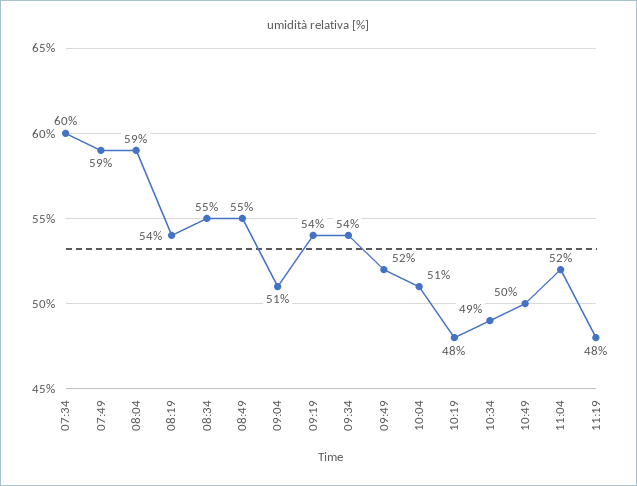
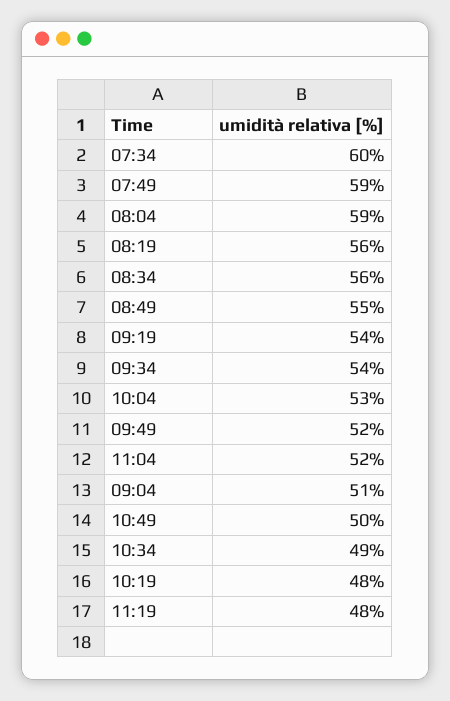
08:19: 54 -> 56
08:34: 55 -> 56
10:04: 51 -> 53

